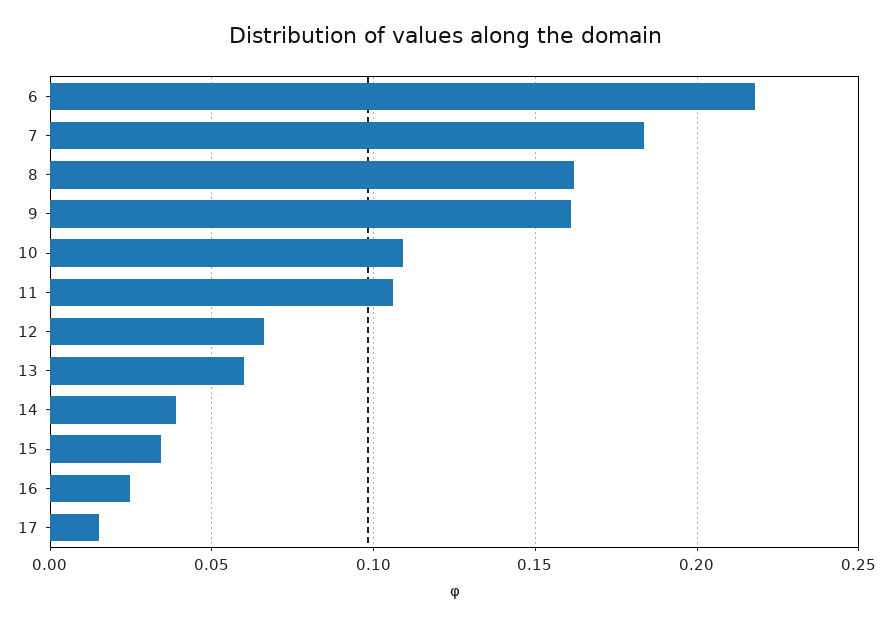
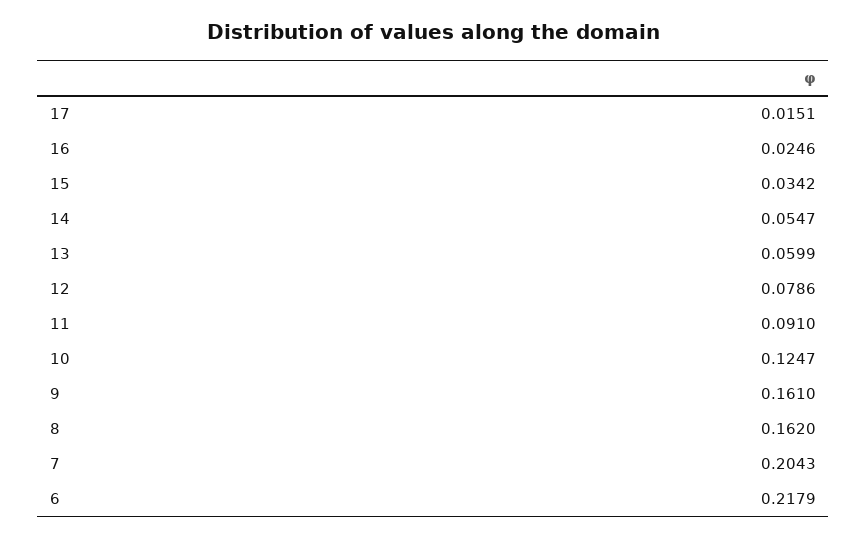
7: 0.185 -> 0.2043
10: 0.11 -> 0.1247
11: 0.105 -> 0.091
12: 0.065 -> 0.0786
14: 0.04 -> 0.0547

